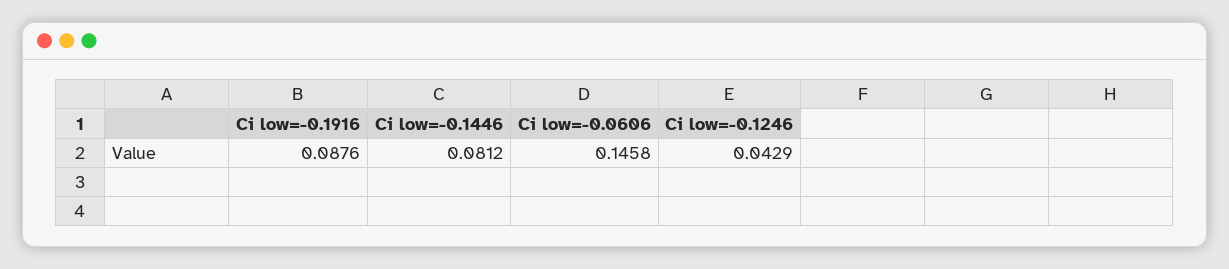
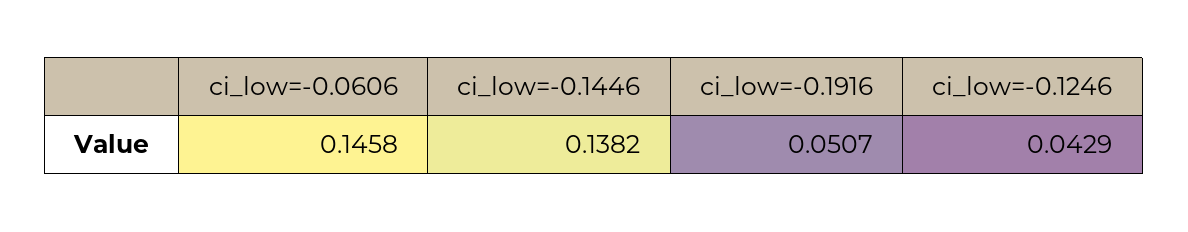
Ci low=-0.1916: 0.0876 -> 0.0507
Ci low=-0.1446: 0.0812 -> 0.1382

